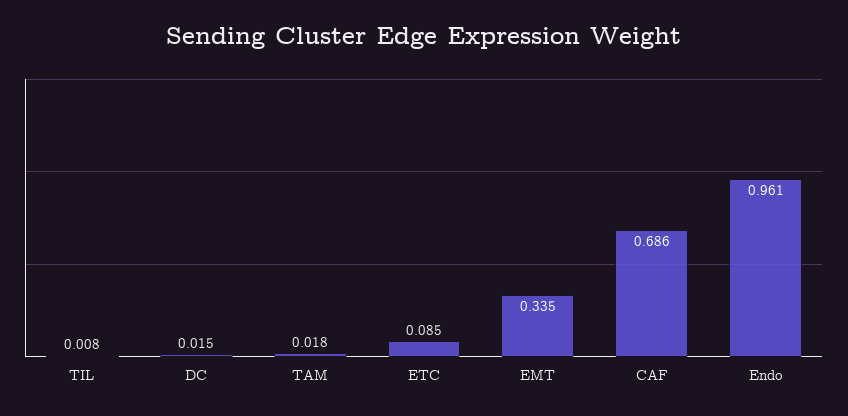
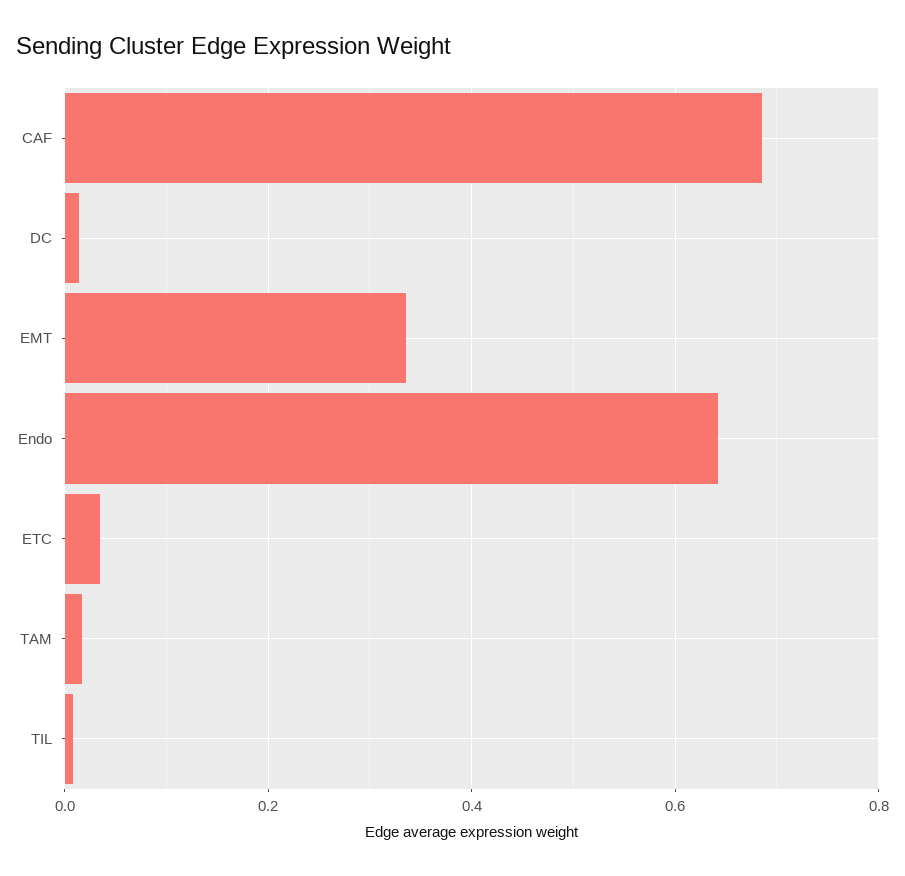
ETC: 0.085 -> 0.04
Endo: 0.961 -> 0.64

